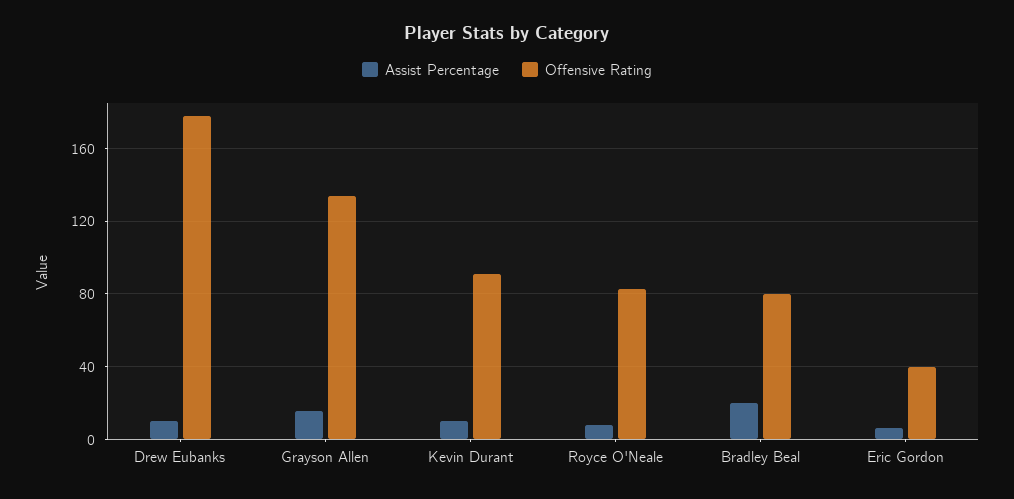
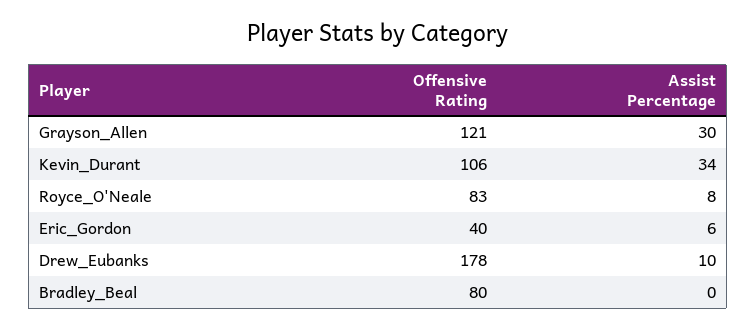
Assist Percentage, Grayson Allen: 15 -> 30
Offensive Rating, Grayson Allen: 135 -> 121
Assist Percentage, Kevin Durant: 10 -> 34
Offensive Rating, Kevin Durant: 90 -> 106
Assist Percentage, Bradley Beal: 20 -> 0

